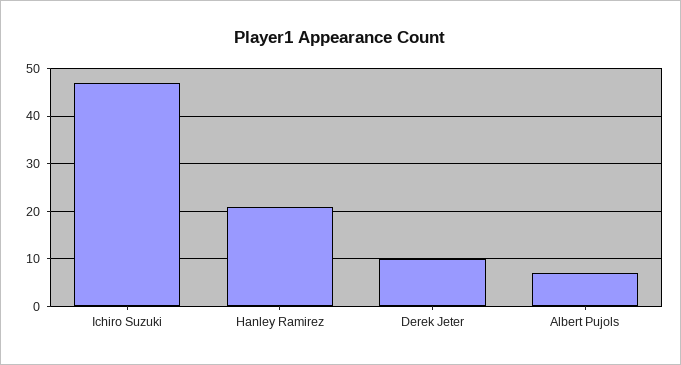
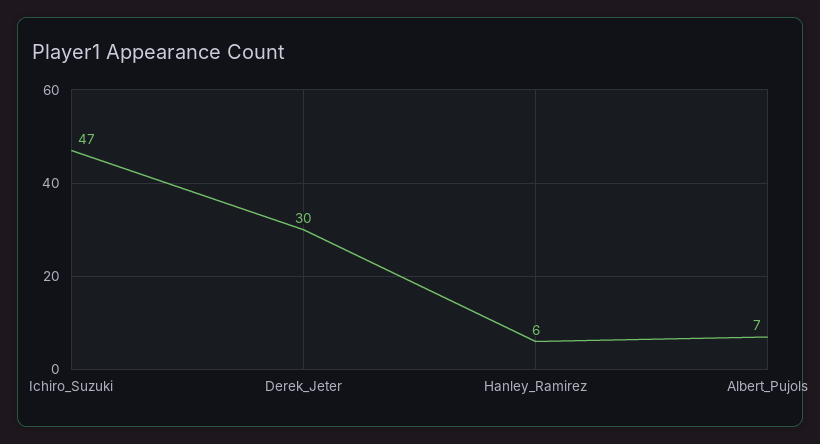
Hanley Ramirez: 20 -> 6
Derek Jeter: 10 -> 30

